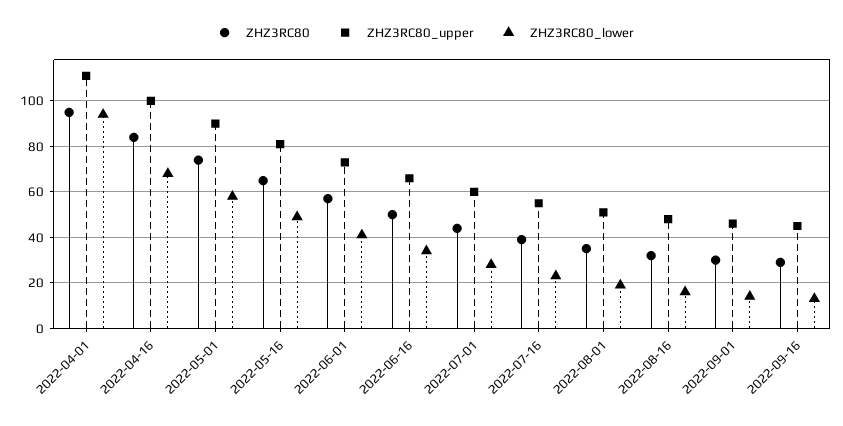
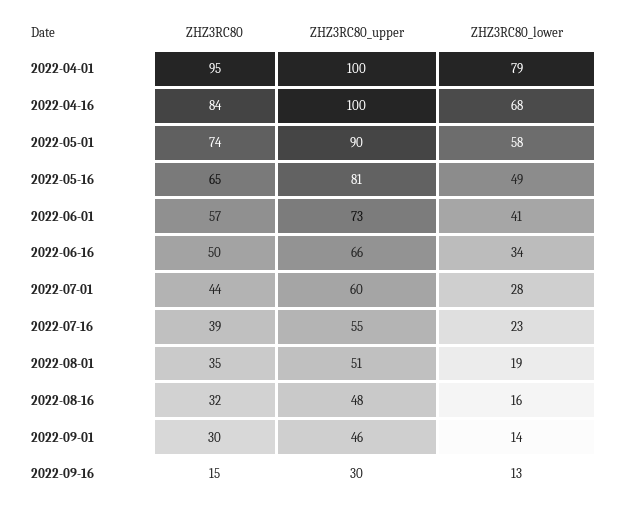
ZHZ3RC80_upper, 2022-04-01: 110 -> 100
ZHZ3RC80_lower, 2022-04-01: 95 -> 79
ZHZ3RC80, 2022-09-16: 30 -> 15
ZHZ3RC80_upper, 2022-09-16: 45 -> 30

